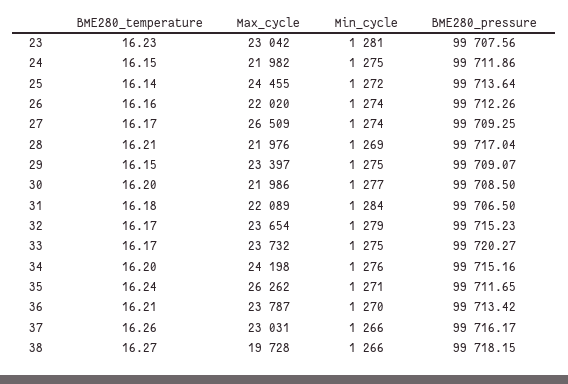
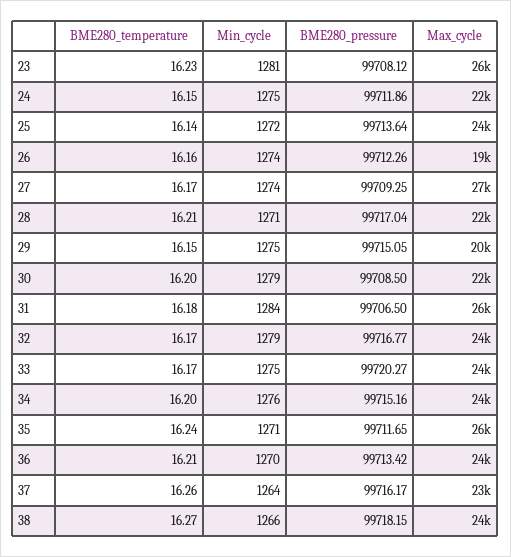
Max_cycle, 23: 23042 -> 26000
BME280_pressure, 23: 99707.56 -> 99708.12
Max_cycle, 26: 22020 -> 19000
Min_cycle, 28: 1269 -> 1271
Max_cycle, 29: 23397 -> 20000
BME280_pressure, 29: 99709.07 -> 99715.05
Min_cycle, 30: 1277 -> 1279
Max_cycle, 31: 22089 -> 26000
BME280_pressure, 32: 99715.23 -> 99716.77
Min_cycle, 37: 1266 -> 1264
Max_cycle, 38: 19728 -> 24000

